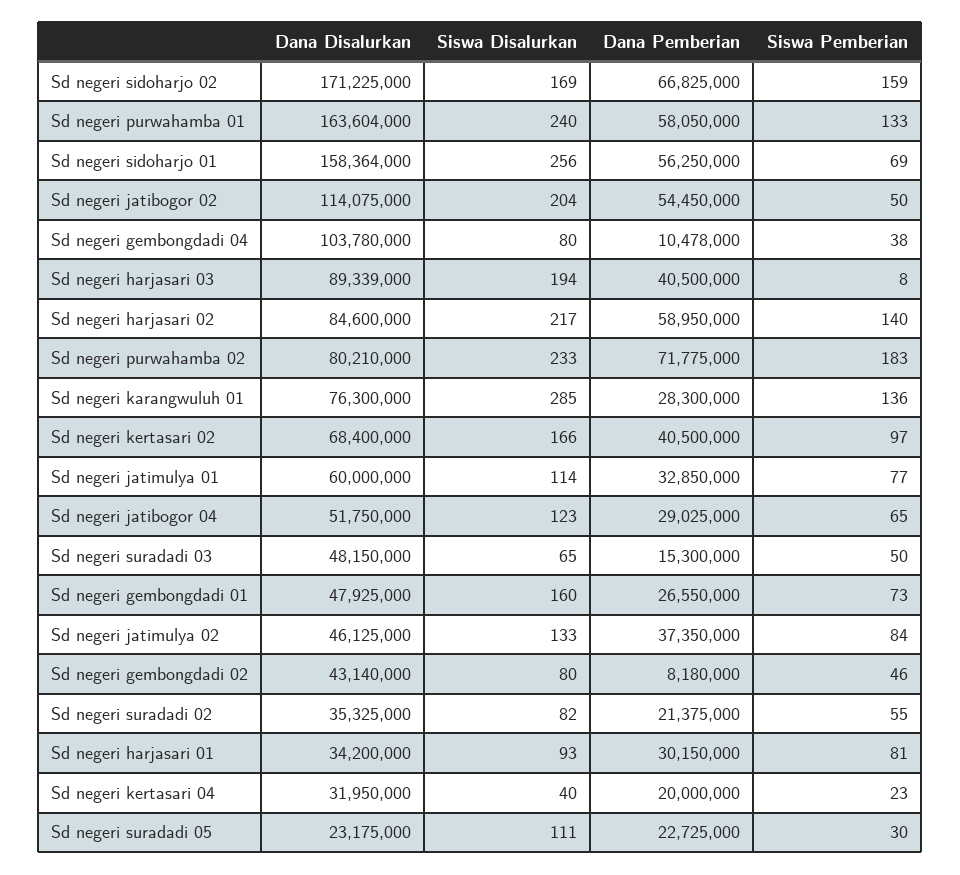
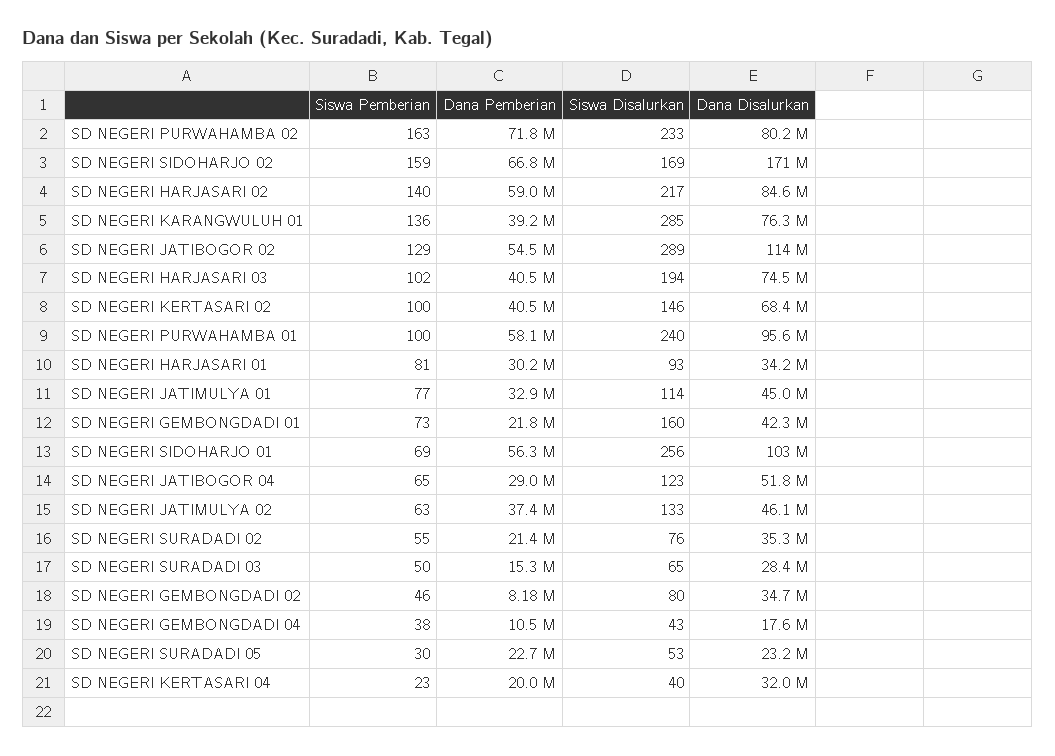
Dana Disalurkan, Sd negeri purwahamba 01: 163604000 -> 95600000
Siswa Pemberian, Sd negeri purwahamba 01: 133 -> 100
Dana Disalurkan, Sd negeri sidoharjo 01: 158364000 -> 103000000
Siswa Disalurkan, Sd negeri jatibogor 02: 204 -> 289
Siswa Pemberian, Sd negeri jatibogor 02: 50 -> 129
Dana Disalurkan, Sd negeri gembongdadi 04: 103780000 -> 17600000
Siswa Disalurkan, Sd negeri gembongdadi 04: 80 -> 43
Dana Disalurkan, Sd negeri harjasari 03: 89339000 -> 74500000
Siswa Pemberian, Sd negeri harjasari 03: 8 -> 102
Siswa Pemberian, Sd negeri purwahamba 02: 183 -> 163
Dana Pemberian, Sd negeri karangwuluh 01: 28300000 -> 39200000
Siswa Disalurkan, Sd negeri kertasari 02: 166 -> 146
Siswa Pemberian, Sd negeri kertasari 02: 97 -> 100
Dana Disalurkan, Sd negeri jatimulya 01: 60000000 -> 45000000
Dana Disalurkan, Sd negeri suradadi 03: 48150000 -> 28400000
Dana Disalurkan, Sd negeri gembongdadi 01: 47925000 -> 42300000
Dana Pemberian, Sd negeri gembongdadi 01: 26550000 -> 21800000
Siswa Pemberian, Sd negeri jatimulya 02: 84 -> 63
Dana Disalurkan, Sd negeri gembongdadi 02: 43140000 -> 34700000
Siswa Disalurkan, Sd negeri suradadi 02: 82 -> 76
Siswa Disalurkan, Sd negeri suradadi 05: 111 -> 53

